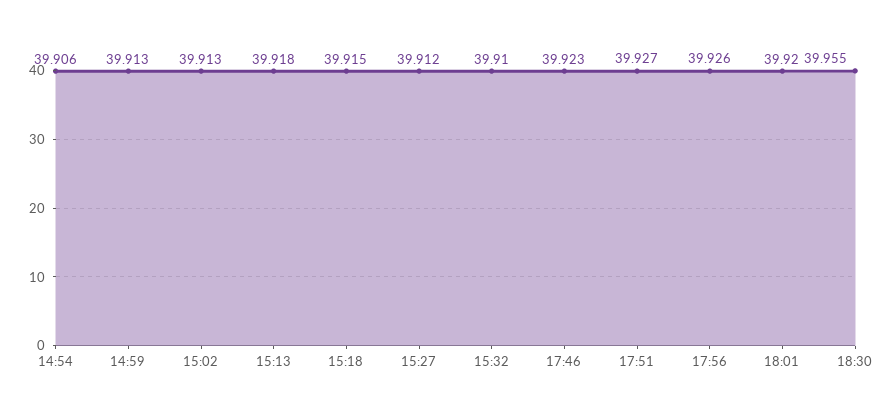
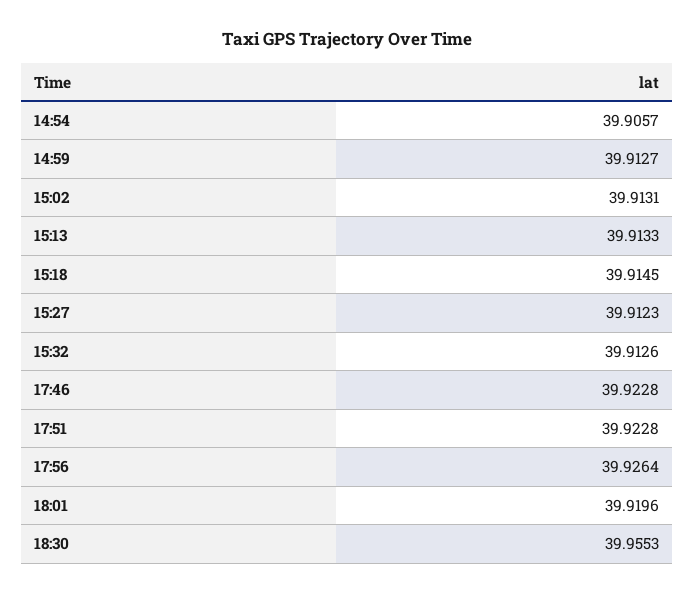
15:13: 39.918 -> 39.9133
15:32: 39.91 -> 39.9126
17:51: 39.927 -> 39.9228

